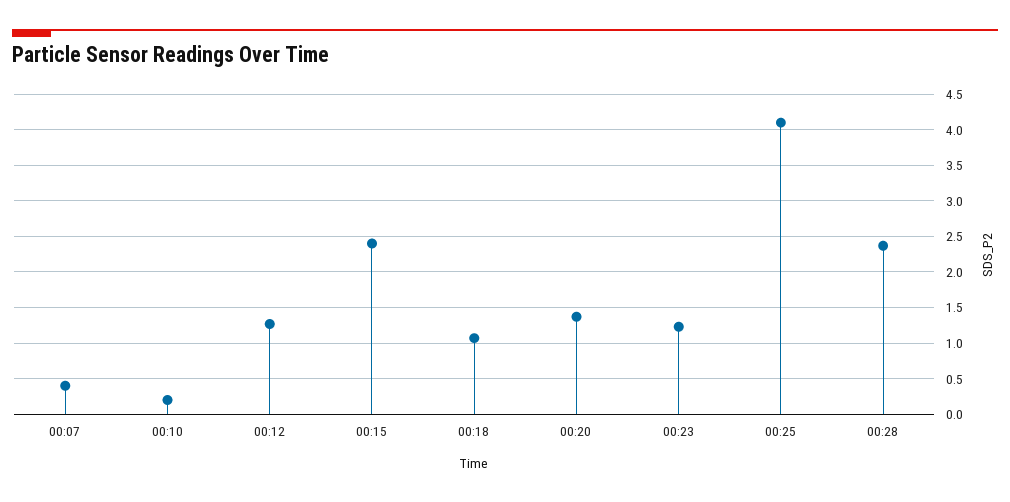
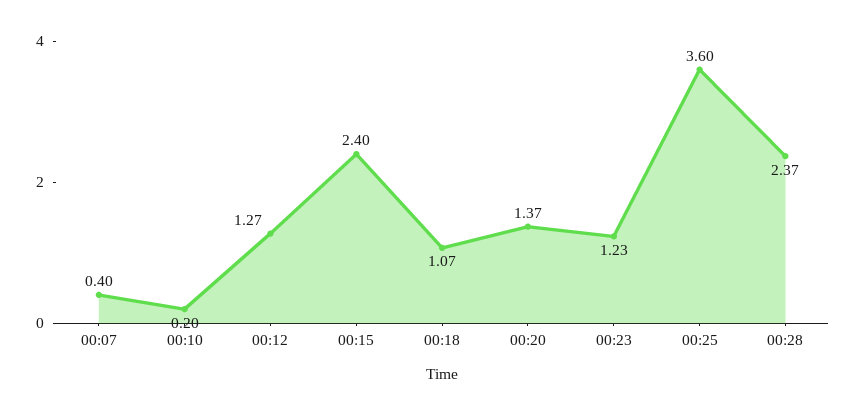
00:25: 4.1 -> 3.6

